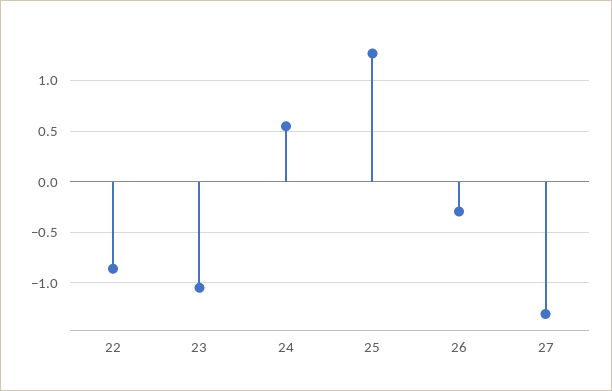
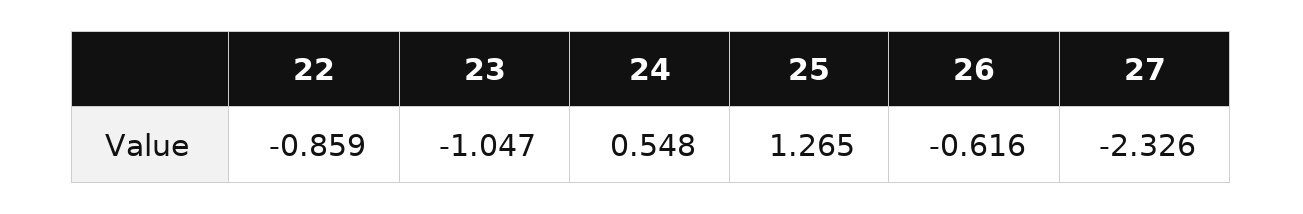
26: -0.3 -> -0.616
27: -1.3 -> -2.326

